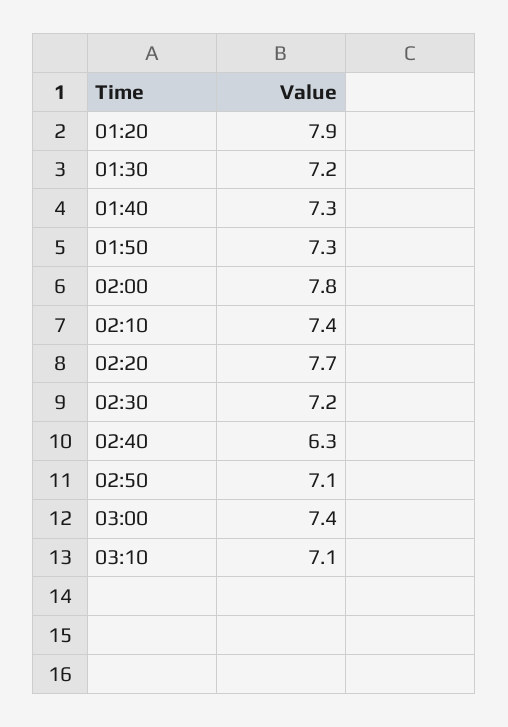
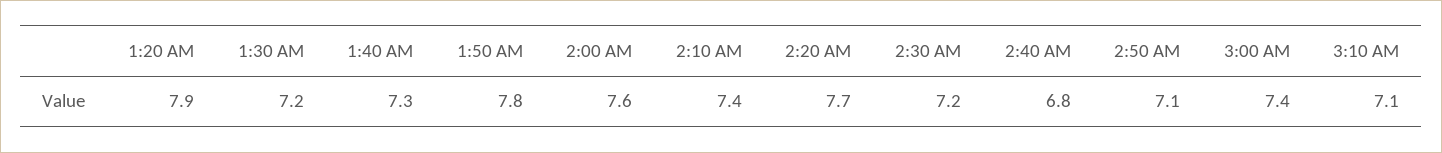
01:50: 7.3 -> 7.8
02:00: 7.8 -> 7.6
02:40: 6.3 -> 6.8

